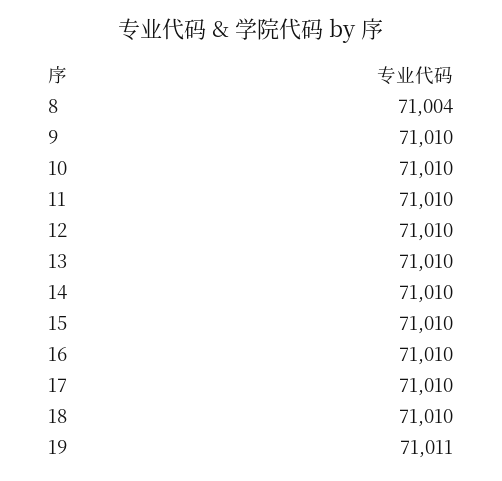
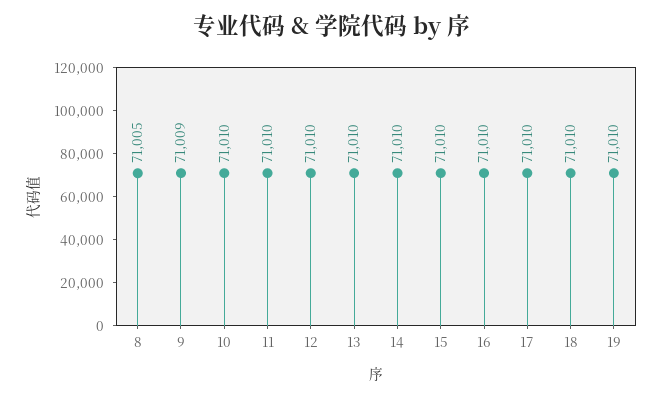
8: 71004 -> 71005
9: 71010 -> 71009
19: 71011 -> 71010

